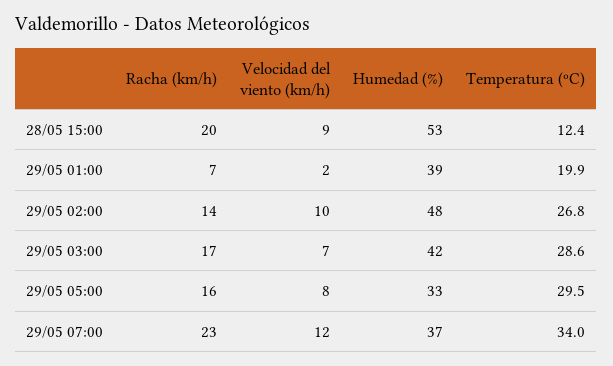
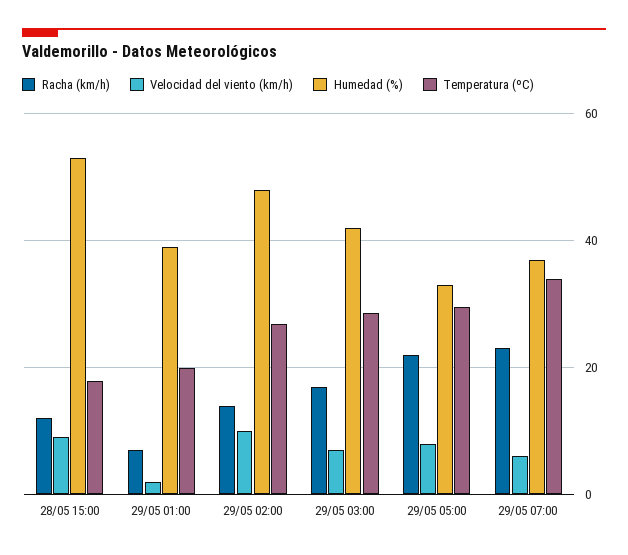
Racha (km/h), 28/05 15:00: 20 -> 12
Temperatura (ºC), 28/05 15:00: 12.4 -> 18
Racha (km/h), 29/05 05:00: 16 -> 22
Velocidad del viento (km/h), 29/05 07:00: 12 -> 6

